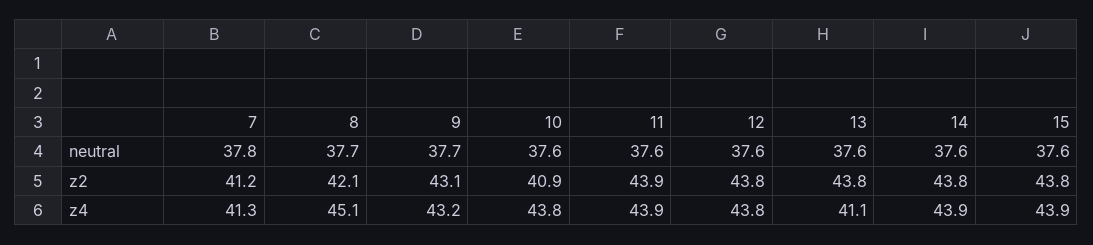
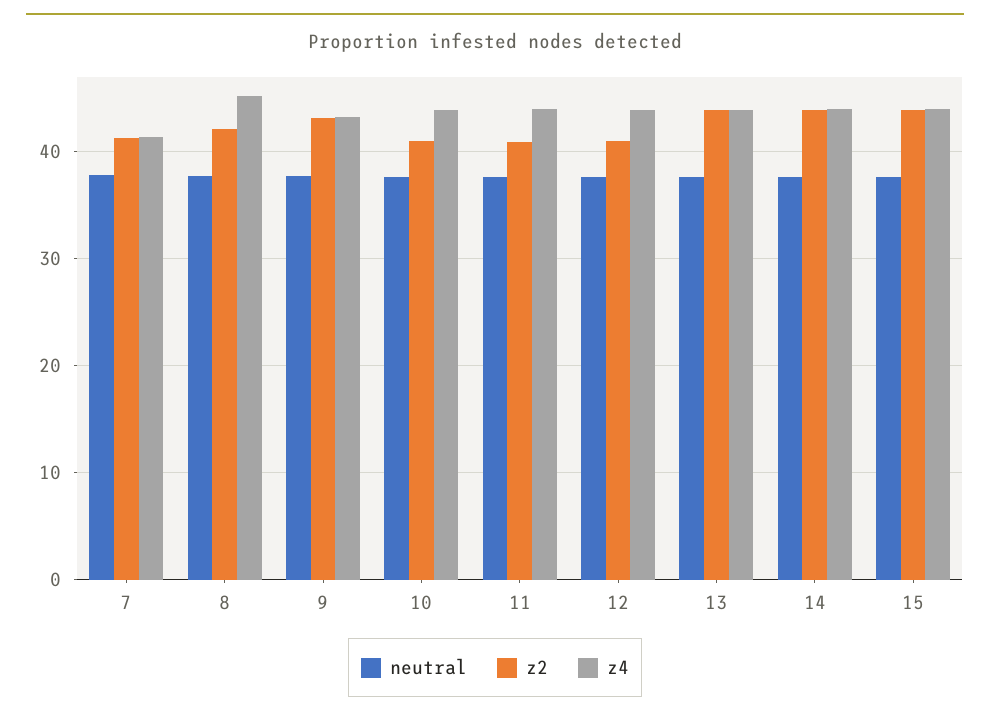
z2, 11: 43.9 -> 41
z2, 12: 43.8 -> 41
z4, 13: 41.1 -> 44

